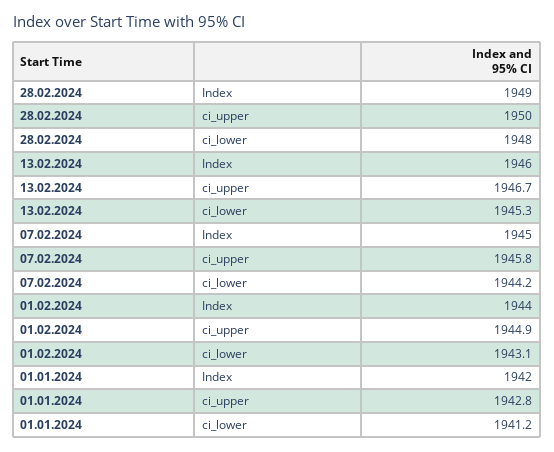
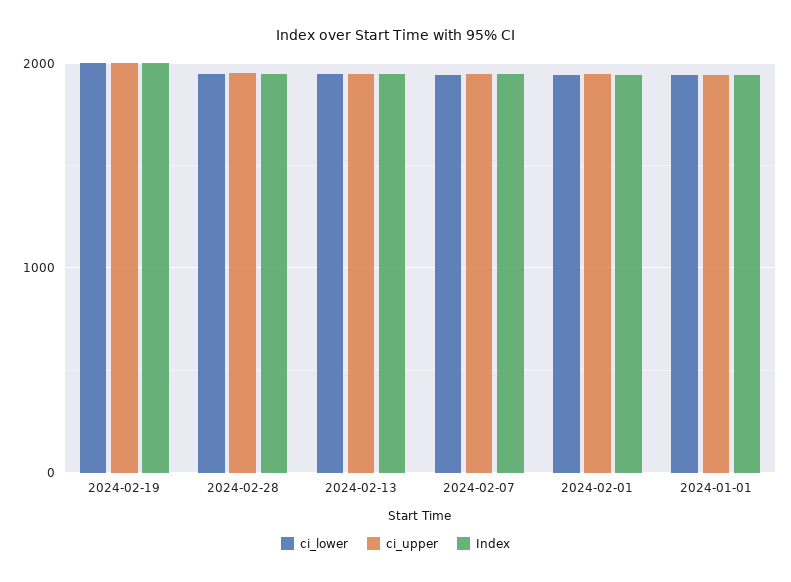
ci_lower, 2024-02-19: none -> 2000
ci_upper, 2024-02-19: none -> 2000
Index, 2024-02-19: none -> 2000

